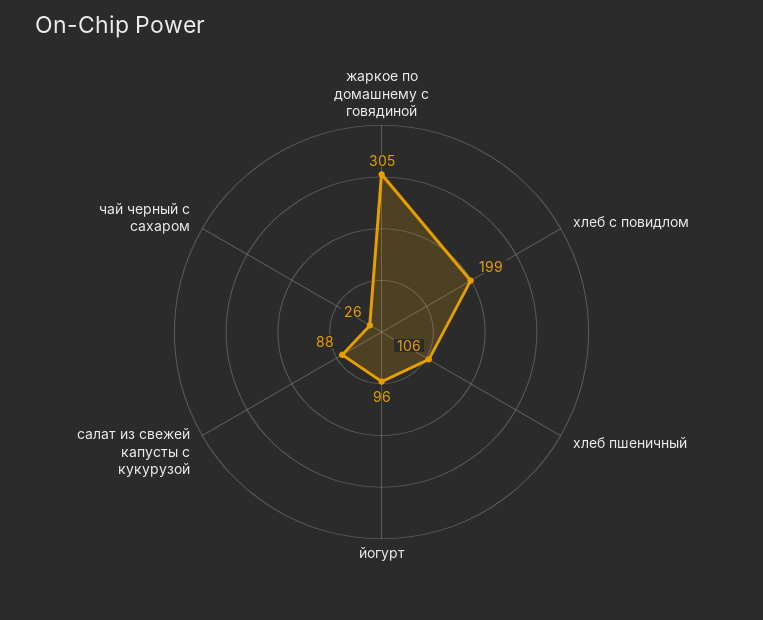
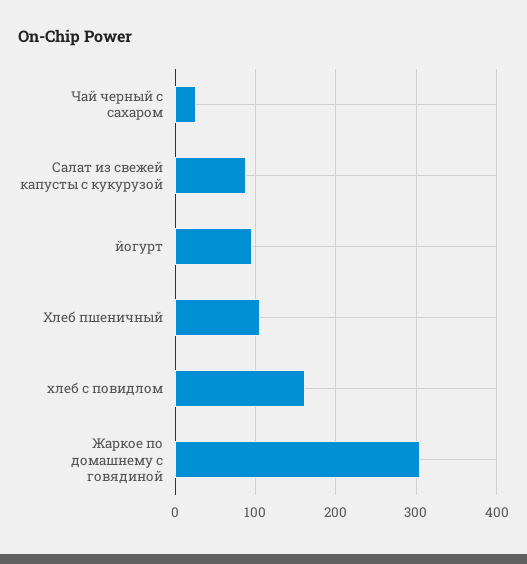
хлеб с повидлом: 199 -> 160

